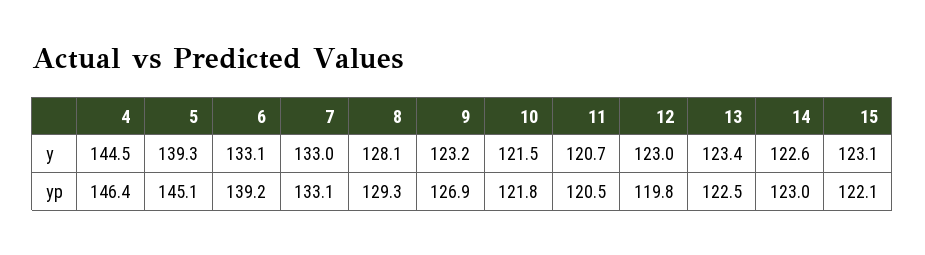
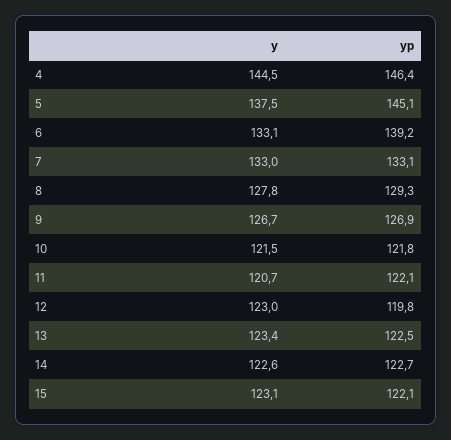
5, y: 139.3 -> 137.5
8, y: 128.1 -> 127.8
9, y: 123.2 -> 126.7
11, yp: 120.5 -> 122.1
14, yp: 123 -> 122.7

